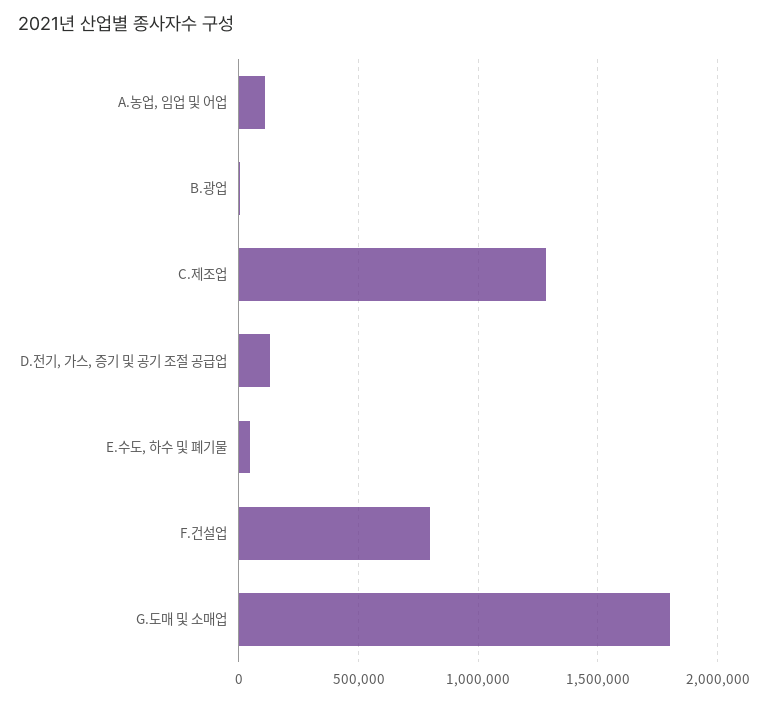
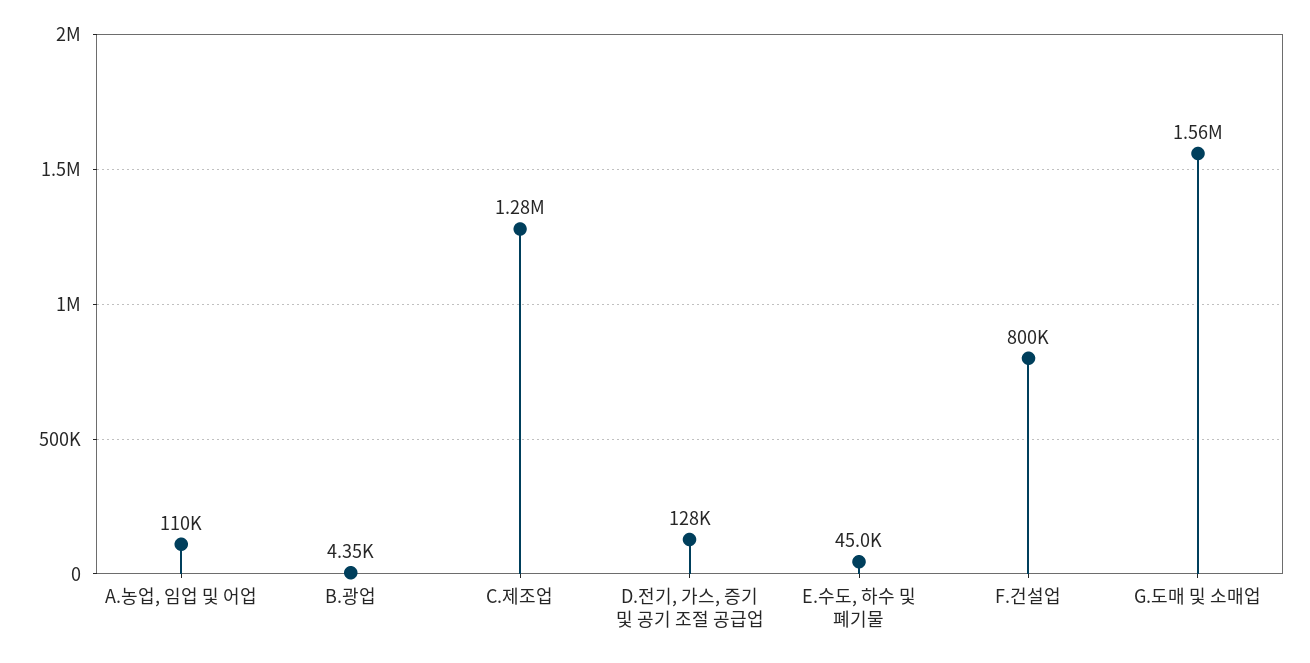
G.도매 및 소매업: 1800000 -> 1560000

